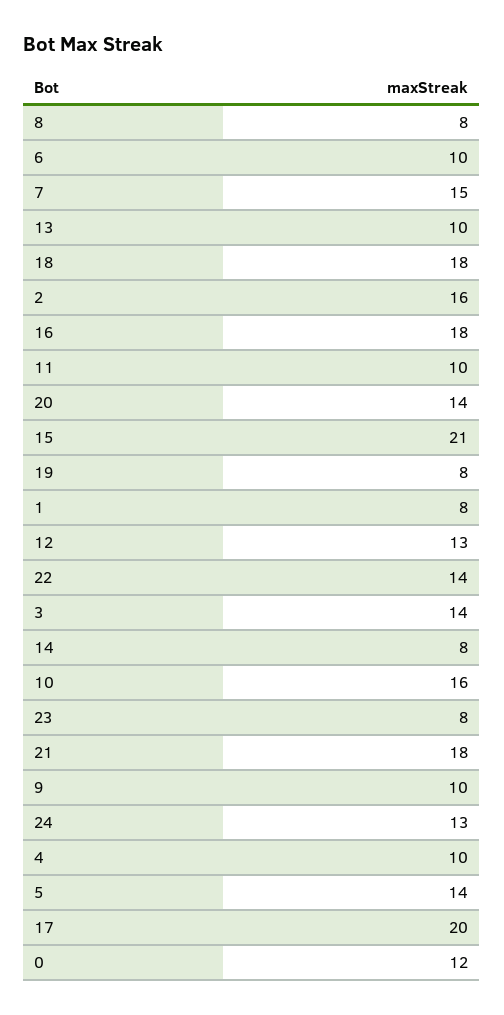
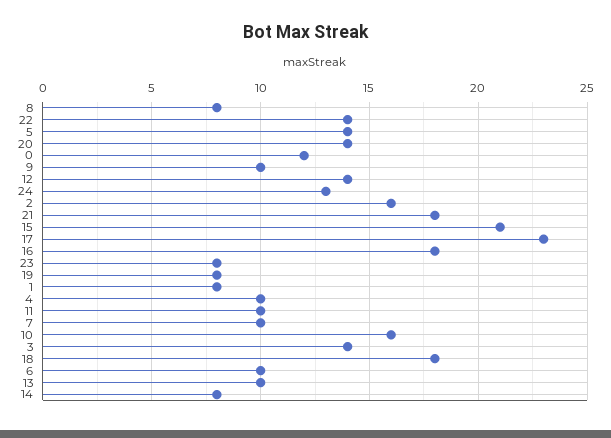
7: 15 -> 10
12: 13 -> 14
17: 20 -> 23

